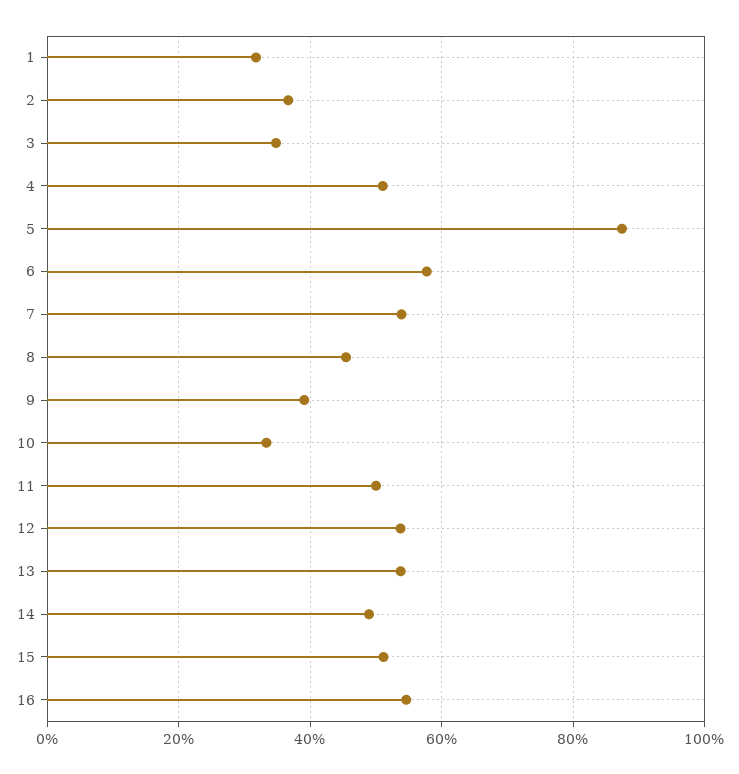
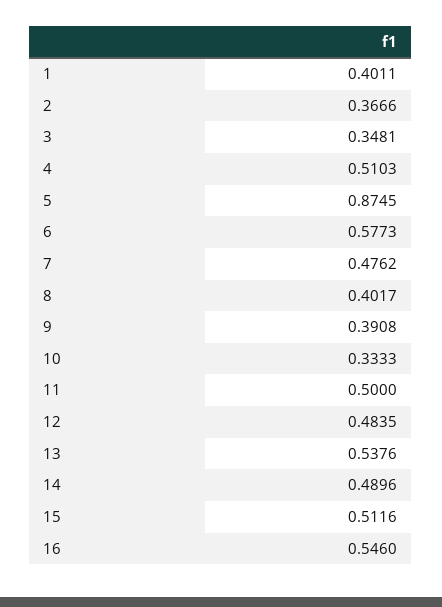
1: 0.32 -> 0.4011
7: 0.54 -> 0.4762
8: 0.46 -> 0.4017
12: 0.54 -> 0.4835

